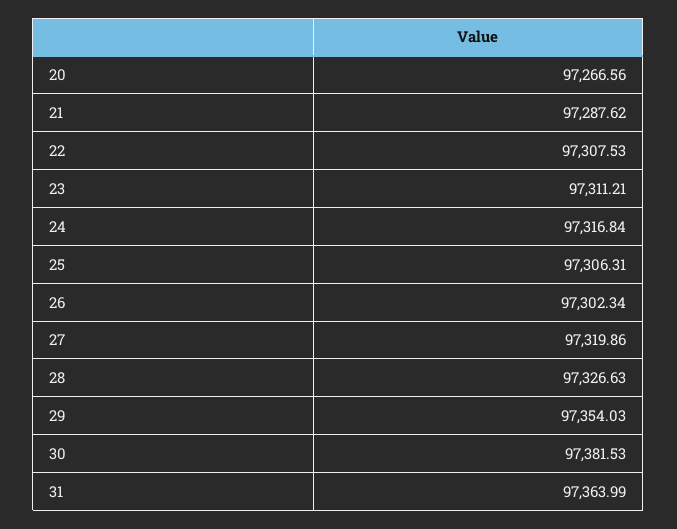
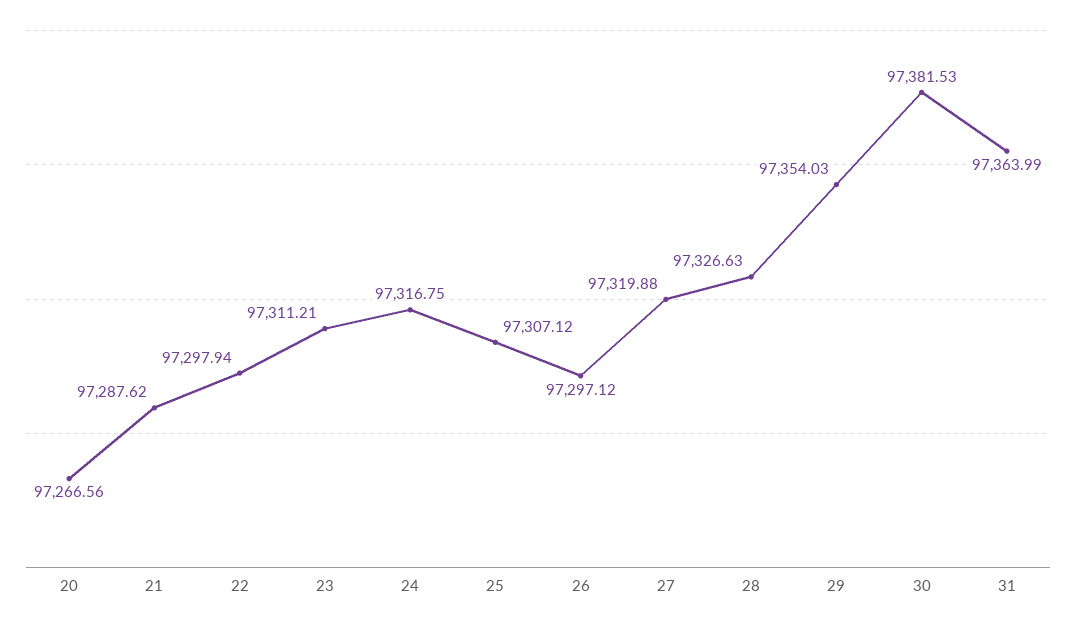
22: 97307.53 -> 97297.94
24: 97316.84 -> 97316.75
25: 97306.31 -> 97307.12
26: 97302.34 -> 97297.12
27: 97319.86 -> 97319.88

